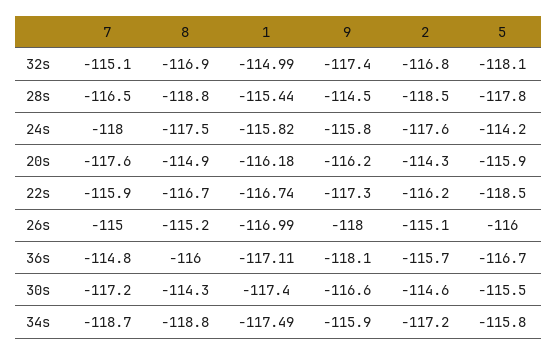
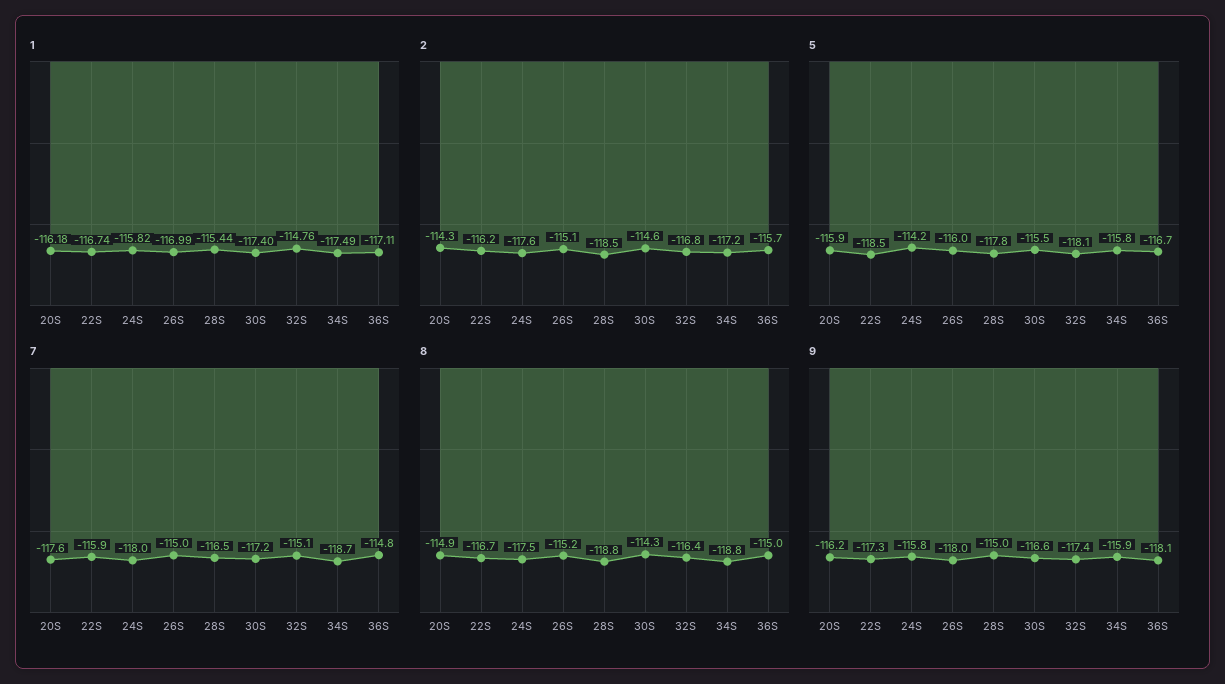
8, 32s: -116.9 -> -116.4
1, 32s: -114.99 -> -114.76
9, 28s: -114.5 -> -115
8, 36s: -116 -> -115

